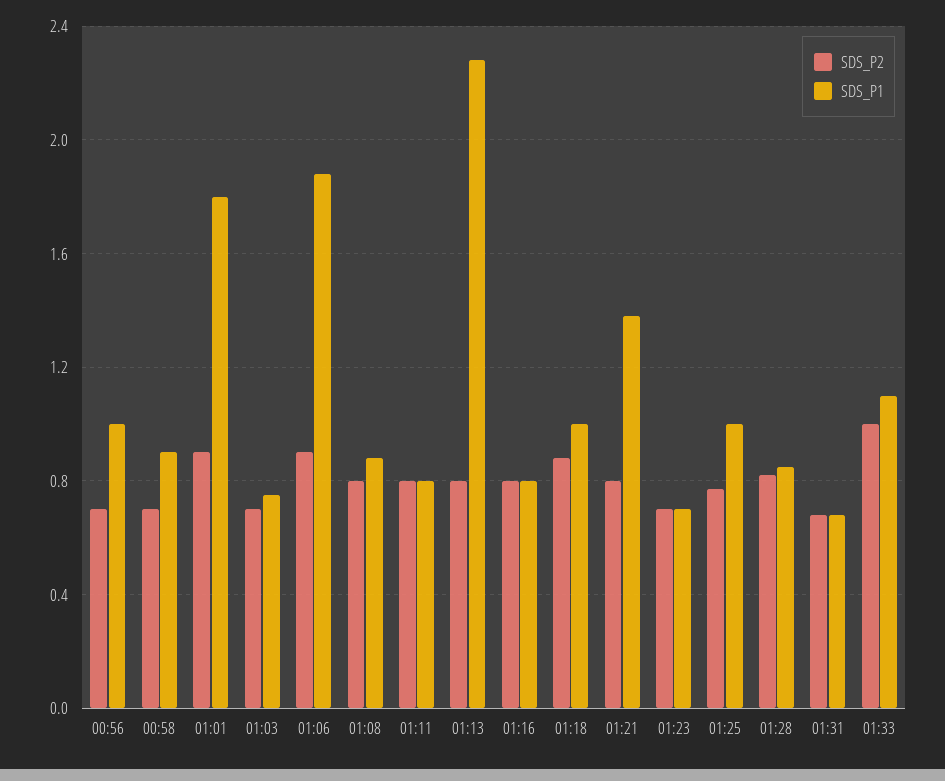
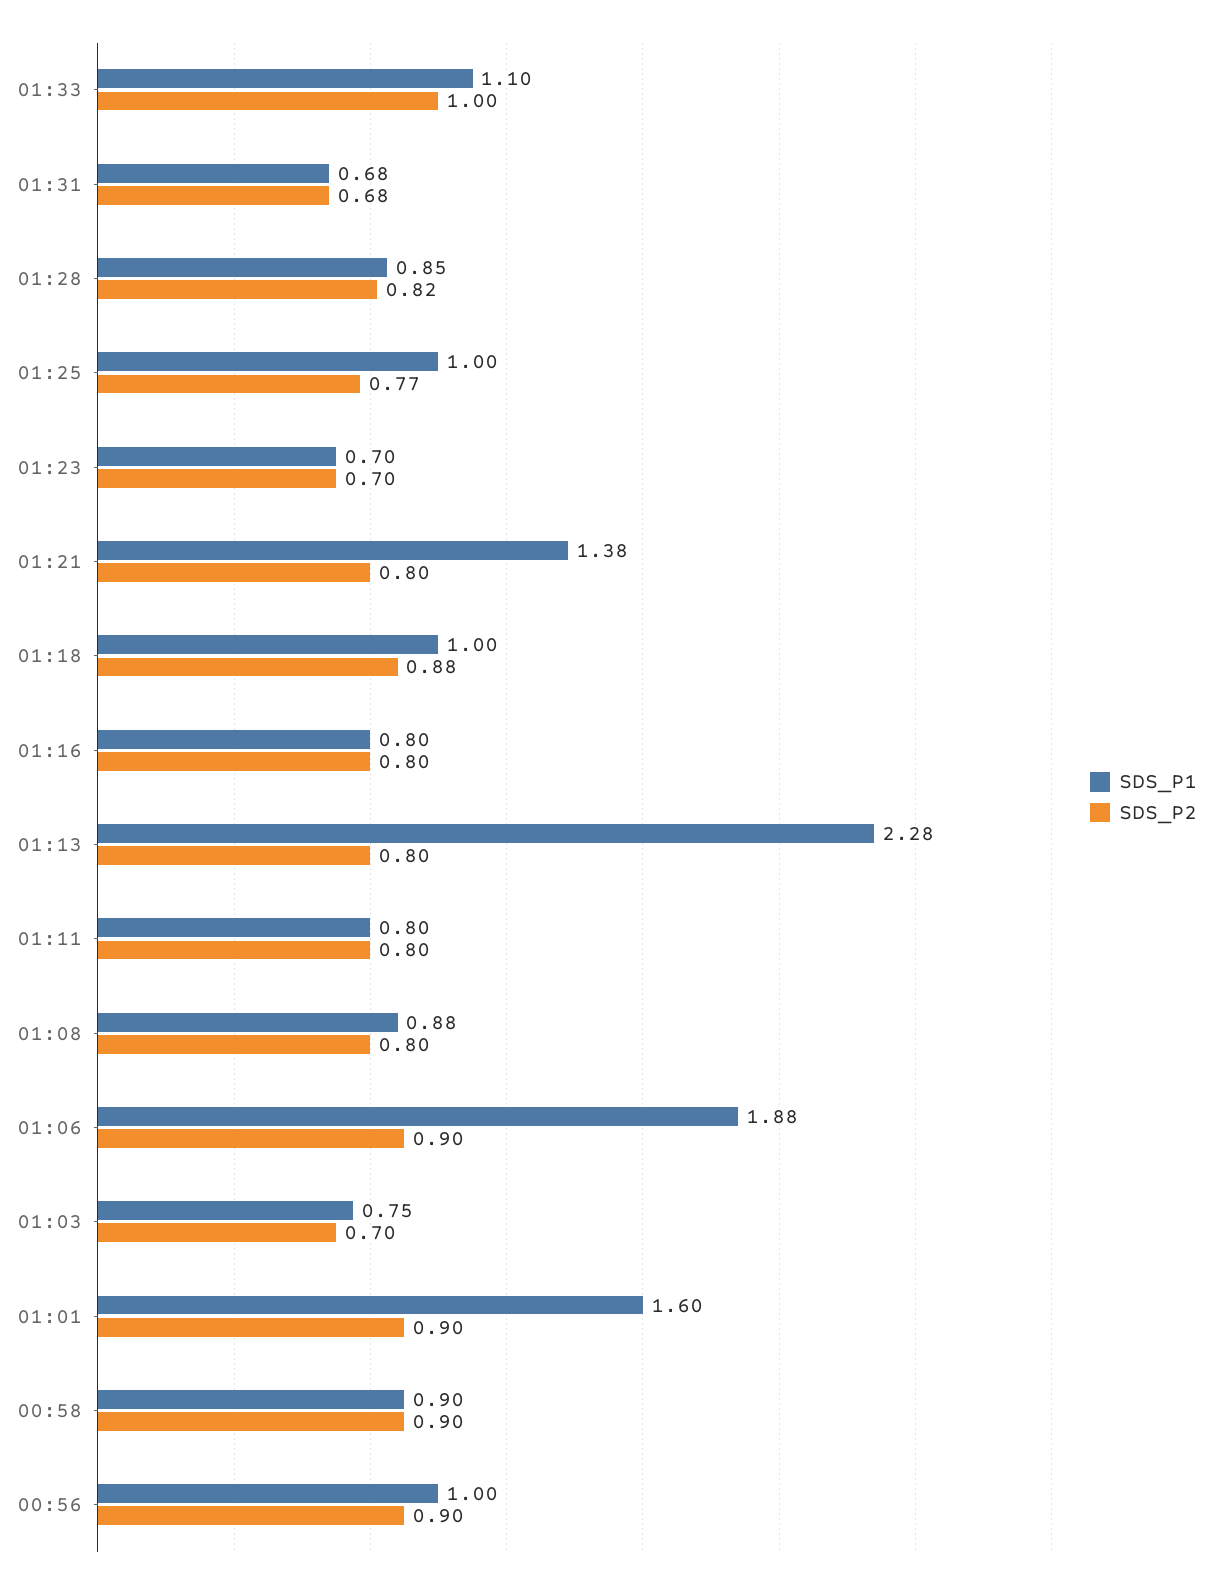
SDS_P2, 00:56: 0.7 -> 0.9
SDS_P2, 00:58: 0.7 -> 0.9
SDS_P1, 01:01: 1.8 -> 1.6

